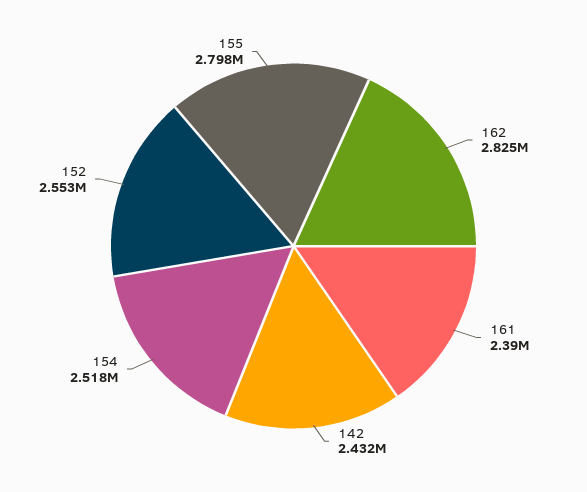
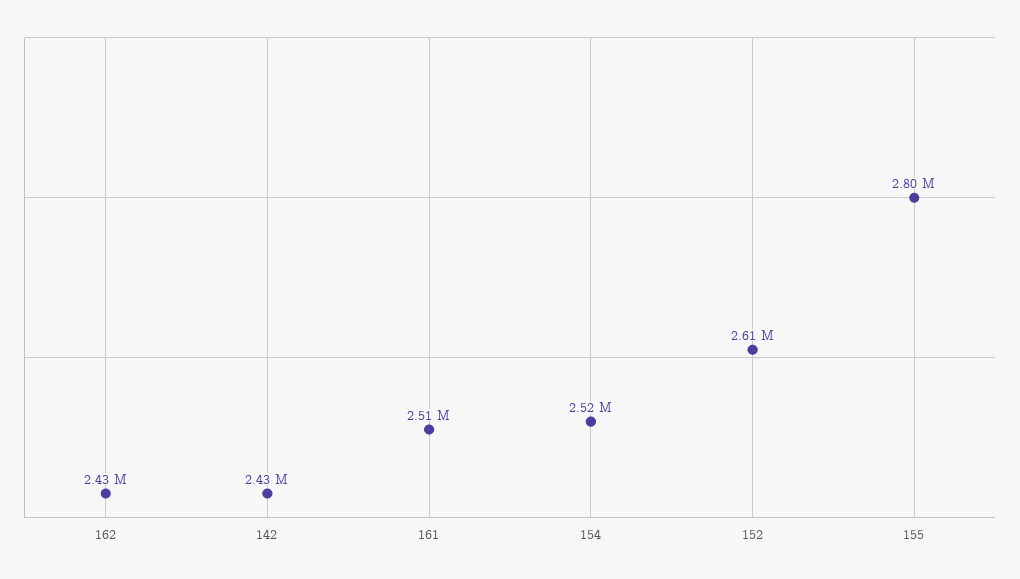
162: 2825000 -> 2430000
161: 2390000 -> 2510000
152: 2553000 -> 2610000

